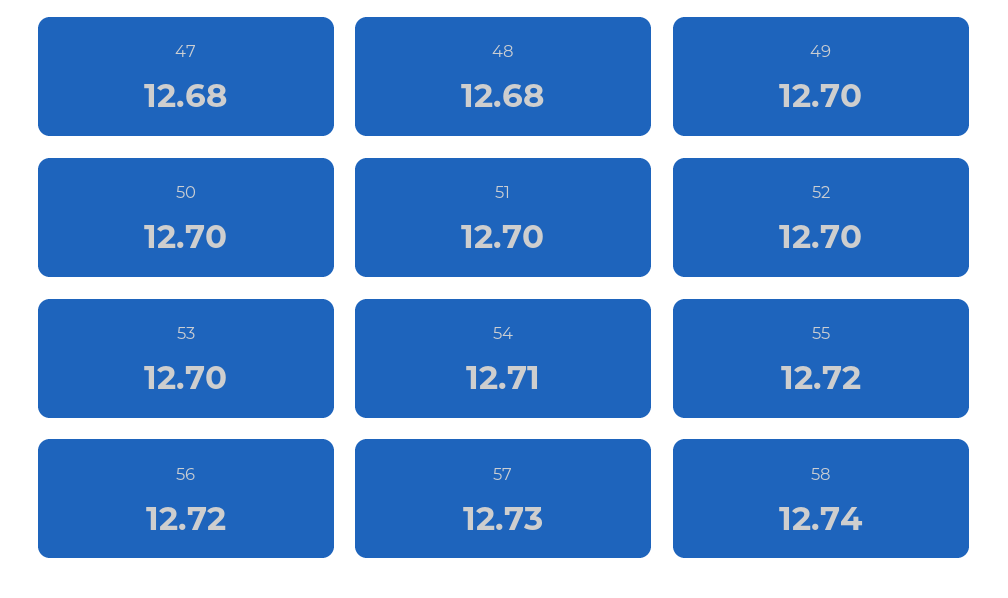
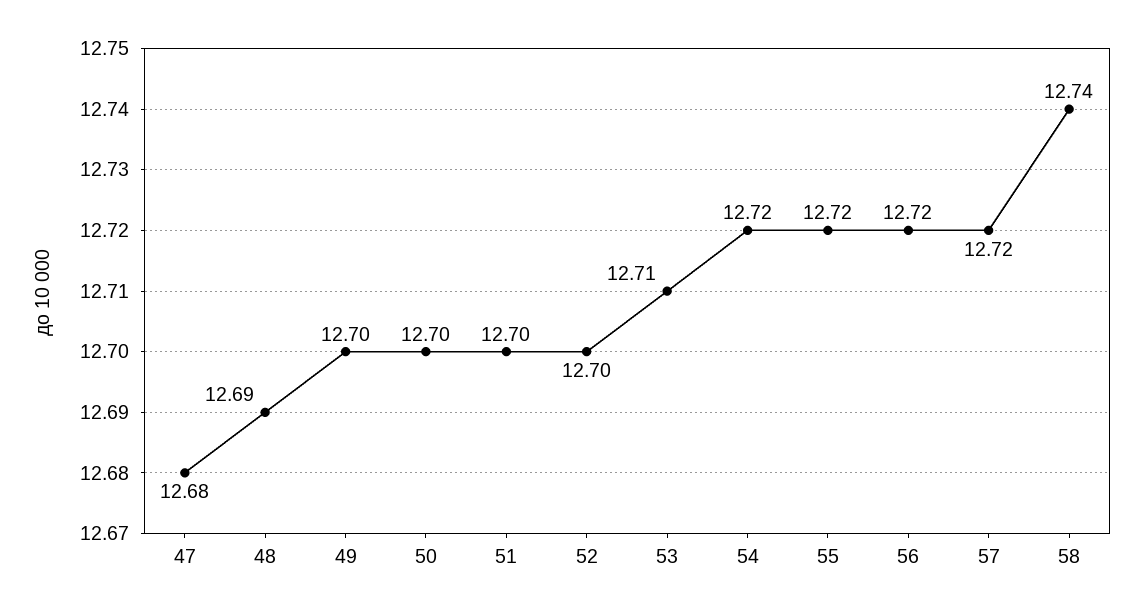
48: 12.68 -> 12.69
53: 12.7 -> 12.71
54: 12.71 -> 12.72
57: 12.73 -> 12.72

